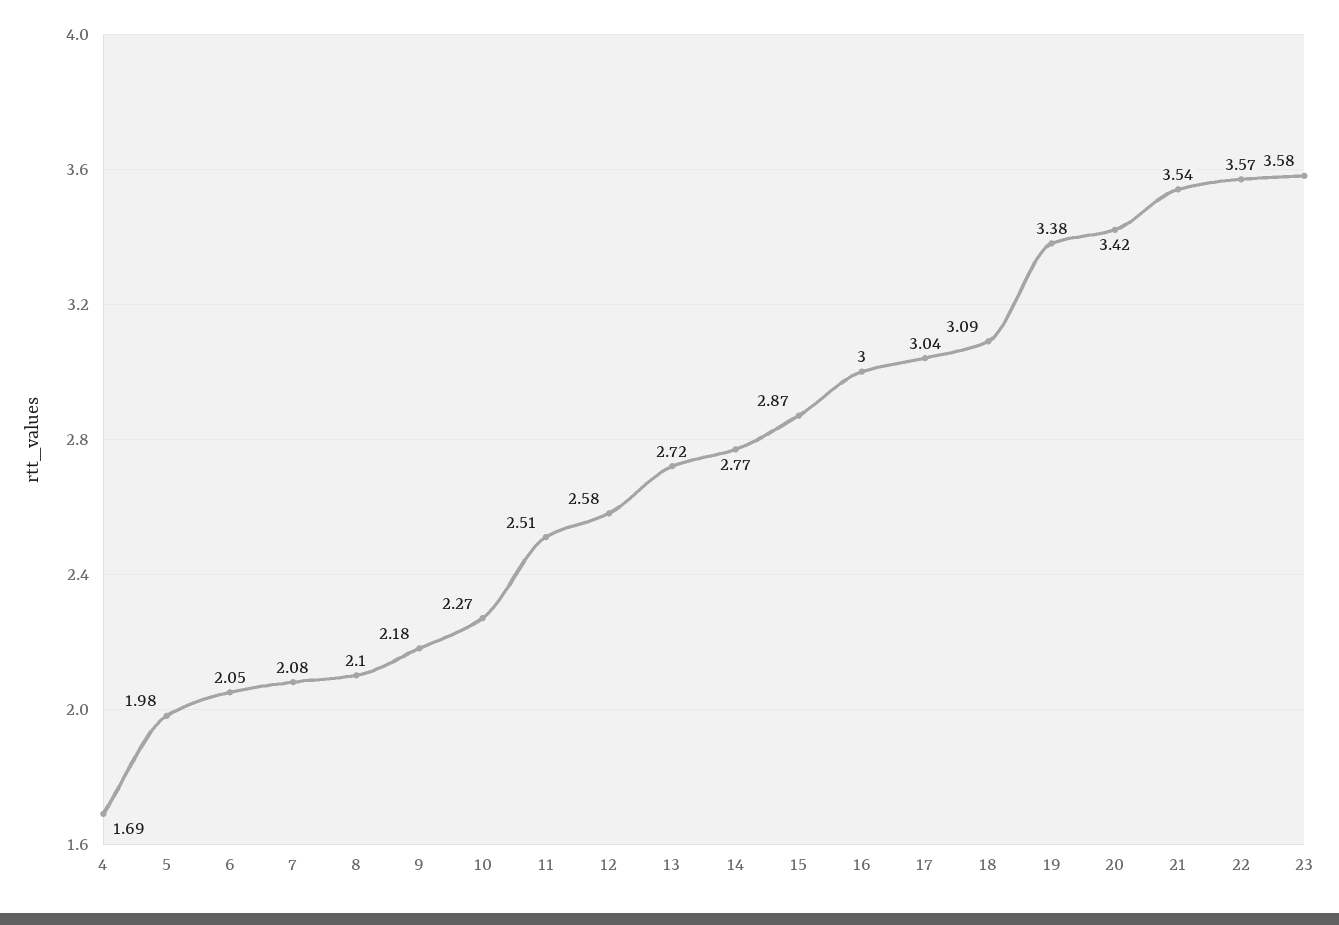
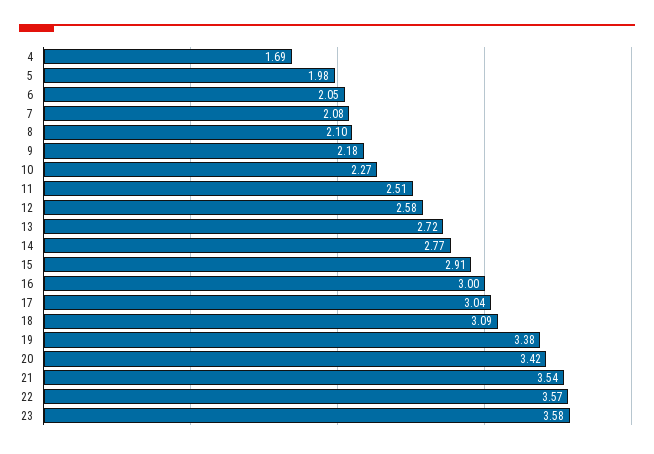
15: 2.87 -> 2.91

